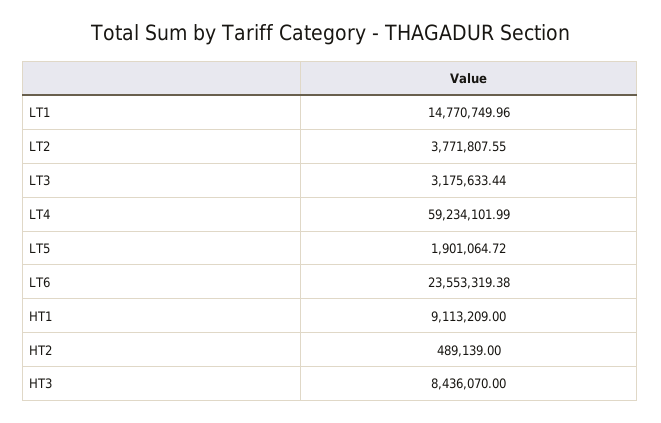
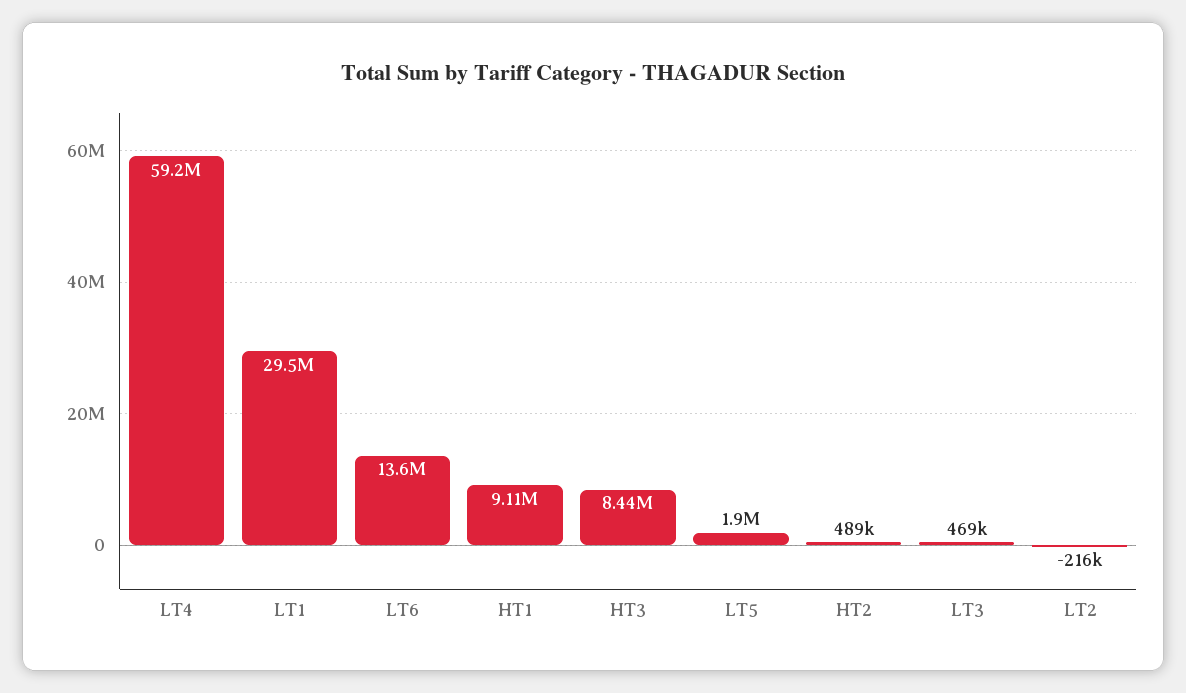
LT1: 14770749.96 -> 29500000
LT2: 3771807.55 -> -216000
LT3: 3175633.44 -> 469000
LT6: 23553319.38 -> 13600000

